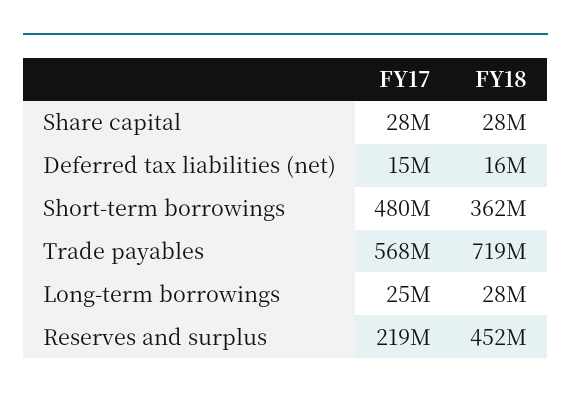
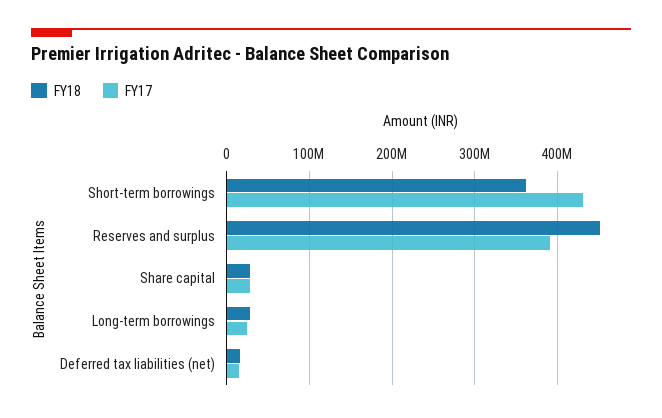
FY17, Short-term borrowings: 480000000 -> 430000000
FY17, Trade payables: 568000000 -> none
FY18, Trade payables: 719000000 -> none
FY17, Reserves and surplus: 219000000 -> 390000000

